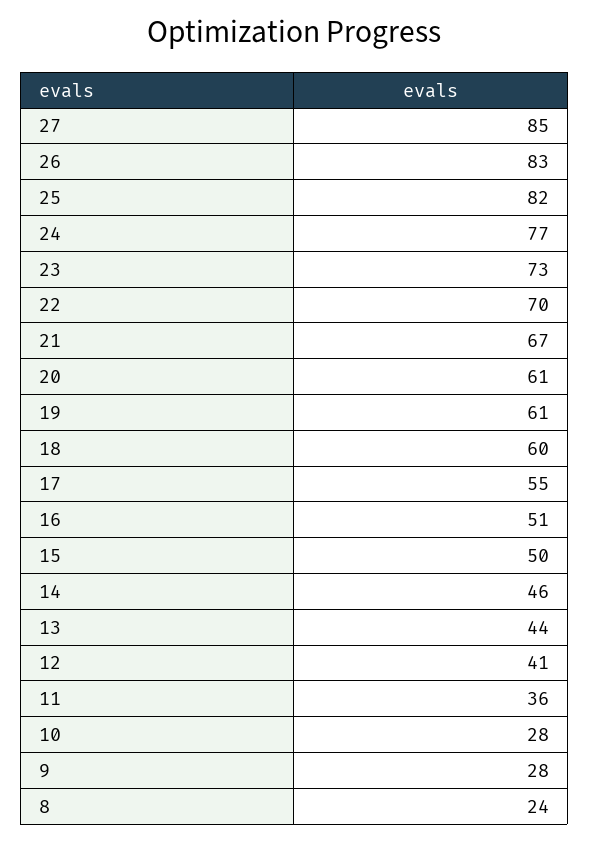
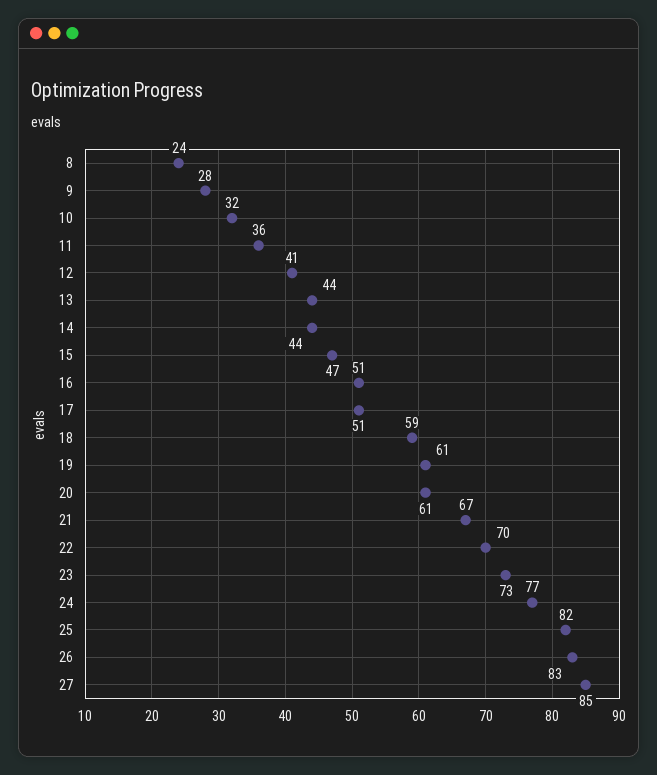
18: 60 -> 59
17: 55 -> 51
15: 50 -> 47
14: 46 -> 44
10: 28 -> 32

